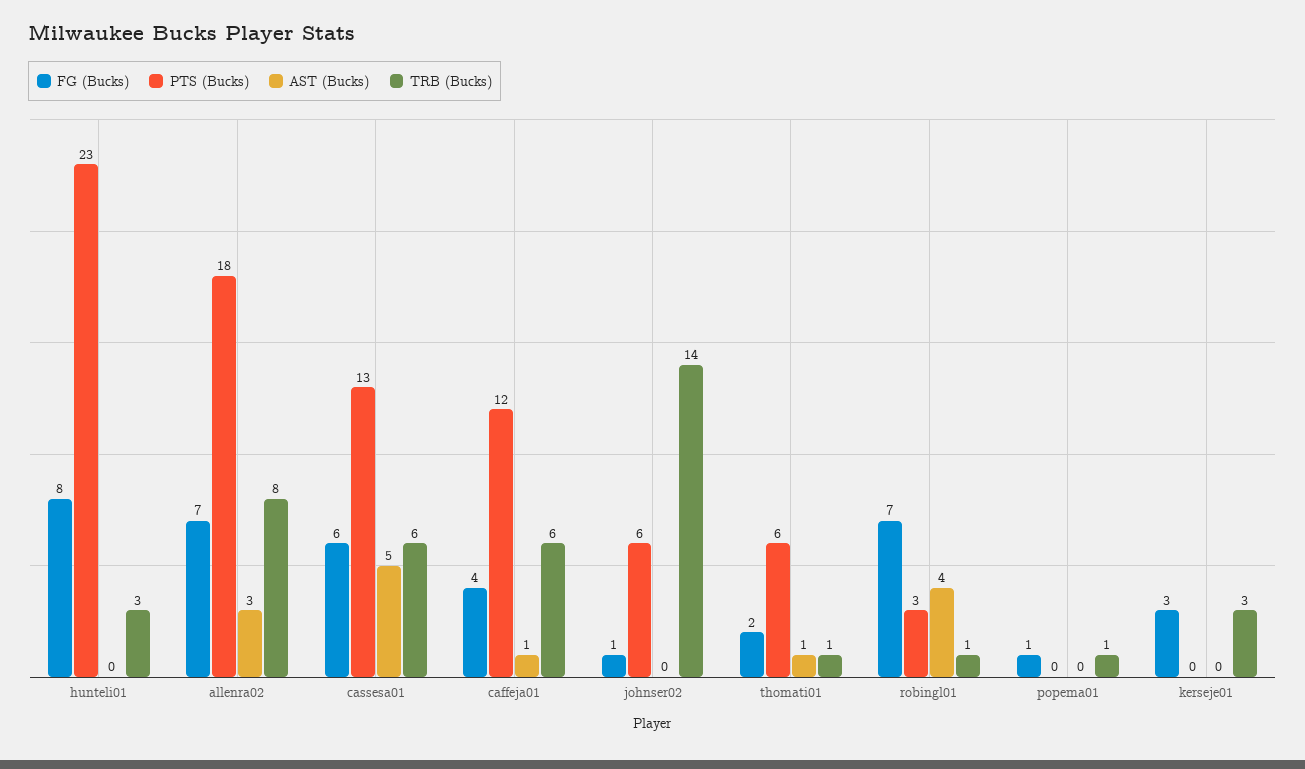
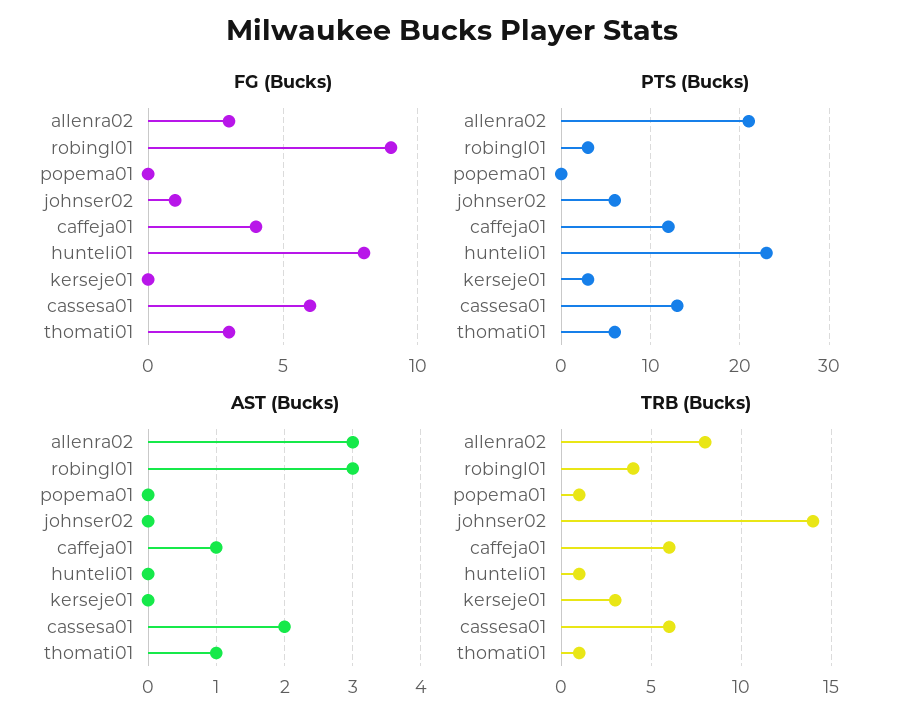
TRB (Bucks), hunteli01: 3 -> 1
FG (Bucks), allenra02: 7 -> 3
PTS (Bucks), allenra02: 18 -> 21
AST (Bucks), cassesa01: 5 -> 2
FG (Bucks), thomati01: 2 -> 3
FG (Bucks), robingl01: 7 -> 9
AST (Bucks), robingl01: 4 -> 3
TRB (Bucks), robingl01: 1 -> 4
FG (Bucks), popema01: 1 -> 0
FG (Bucks), kerseje01: 3 -> 0
PTS (Bucks), kerseje01: 0 -> 3

